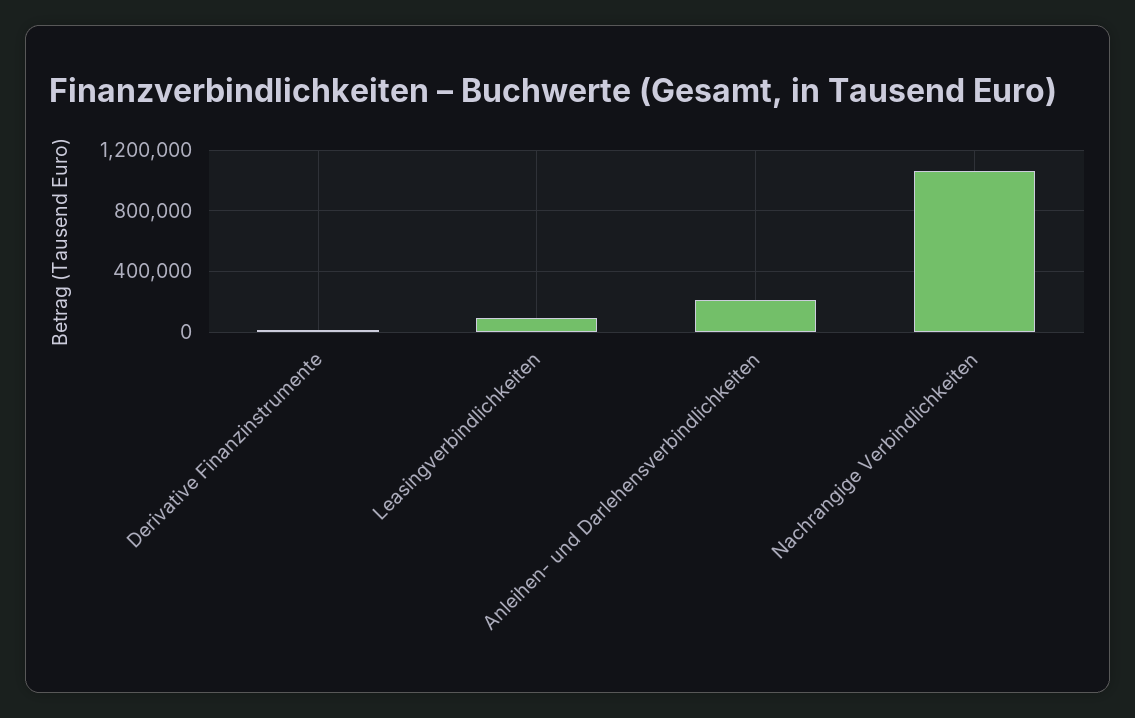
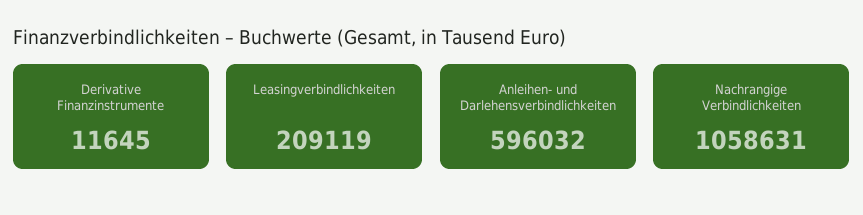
Leasingverbindlichkeiten: 100000 -> 209119
Anleihen- und Darlehensverbindlichkeiten: 200000 -> 596032

